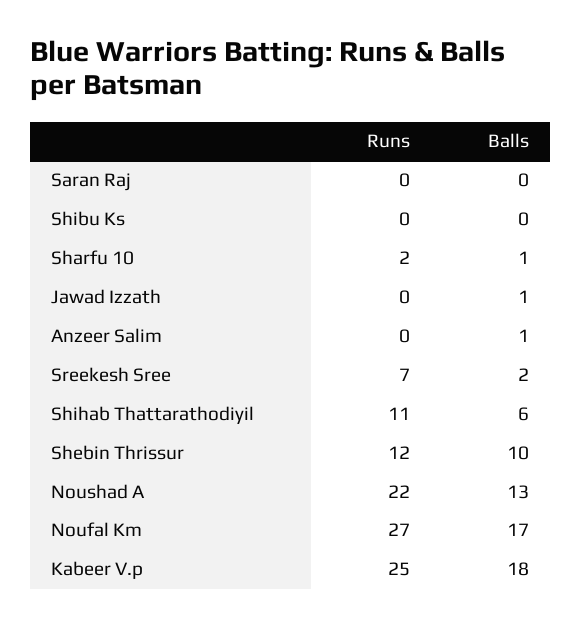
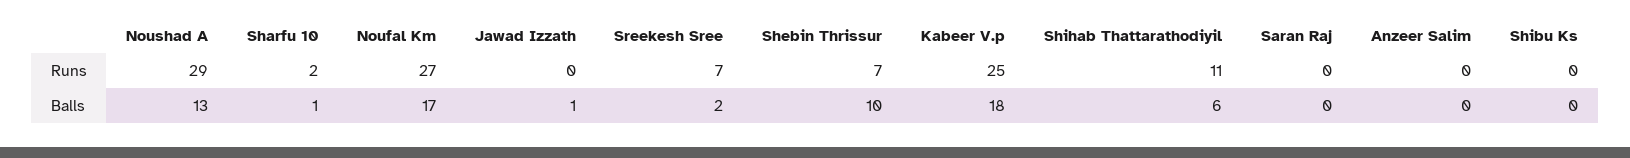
Balls, Anzeer Salim: 1 -> 0
Runs, Shebin Thrissur: 12 -> 7
Runs, Noushad A: 22 -> 29

